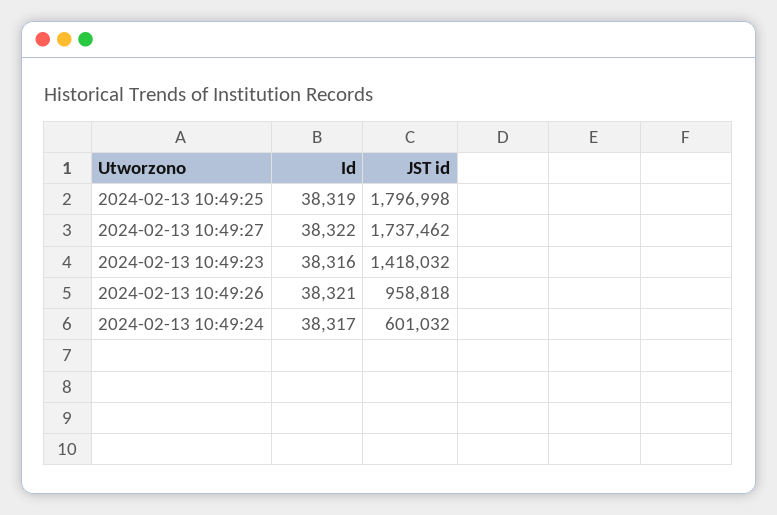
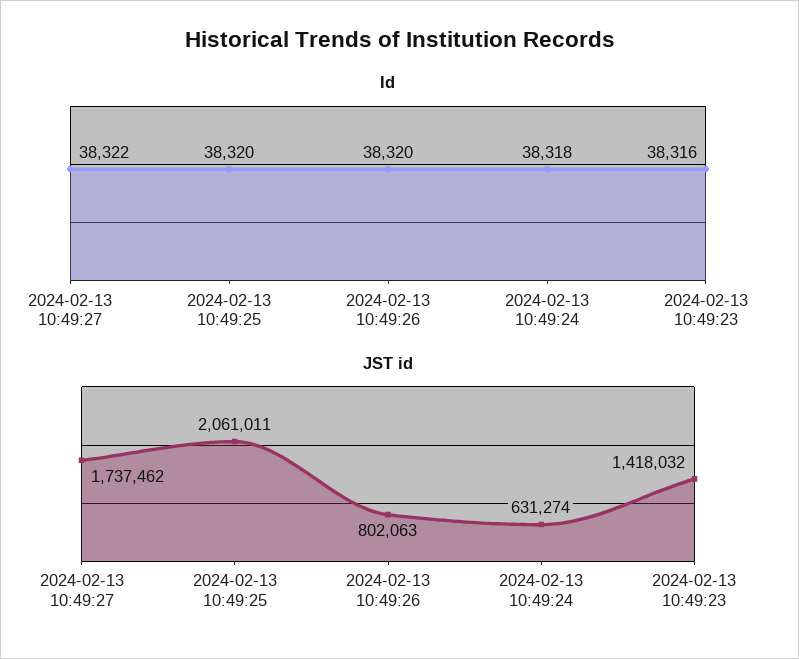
Id, 2024-02-13 10:49:25: 38319 -> 38320
JST id, 2024-02-13 10:49:25: 1796998 -> 2061011
Id, 2024-02-13 10:49:26: 38321 -> 38320
JST id, 2024-02-13 10:49:26: 958818 -> 802063
Id, 2024-02-13 10:49:24: 38317 -> 38318
JST id, 2024-02-13 10:49:24: 601032 -> 631274

